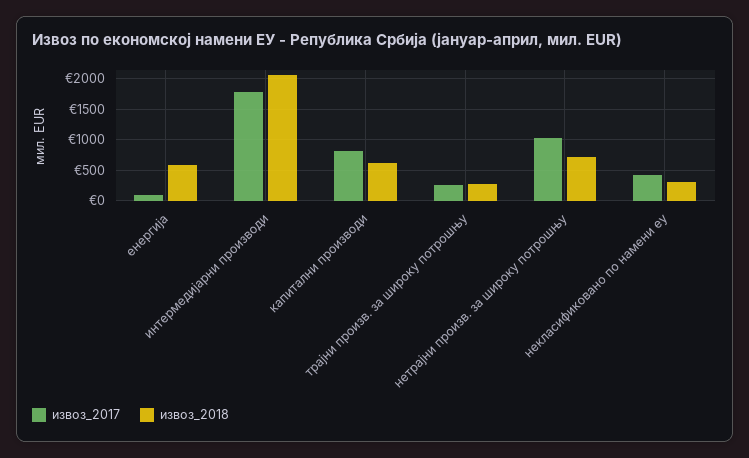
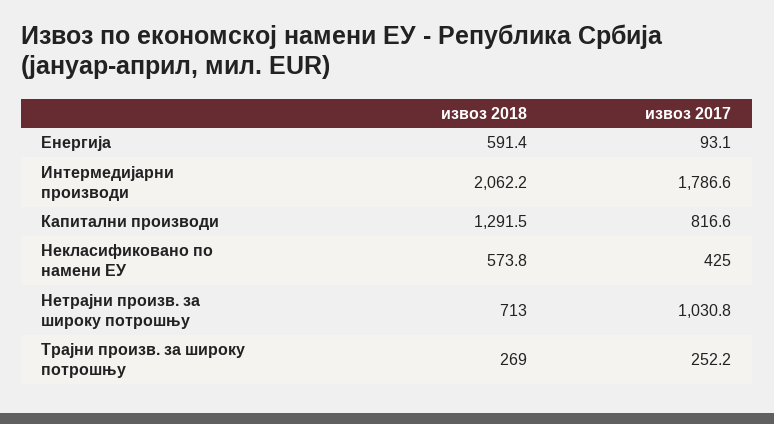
извоз_2018, капитални производи: 600 -> 1291.5
извоз_2018, некласификовано по намени еу: 300 -> 573.8

